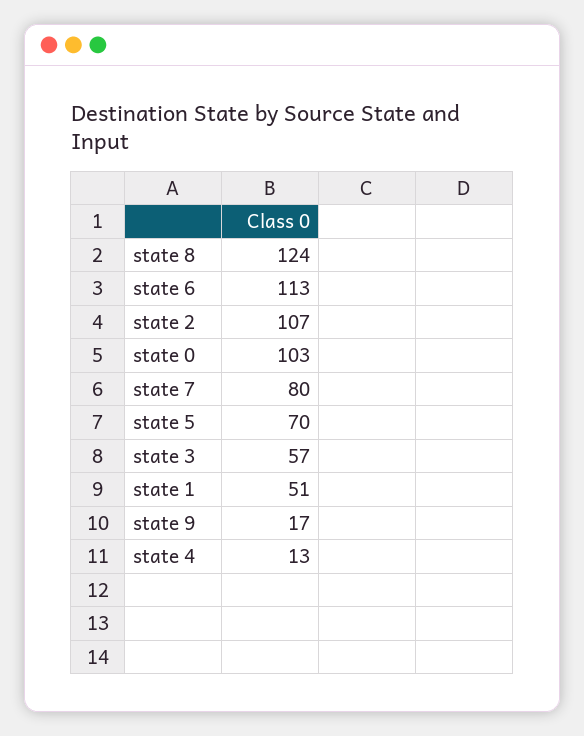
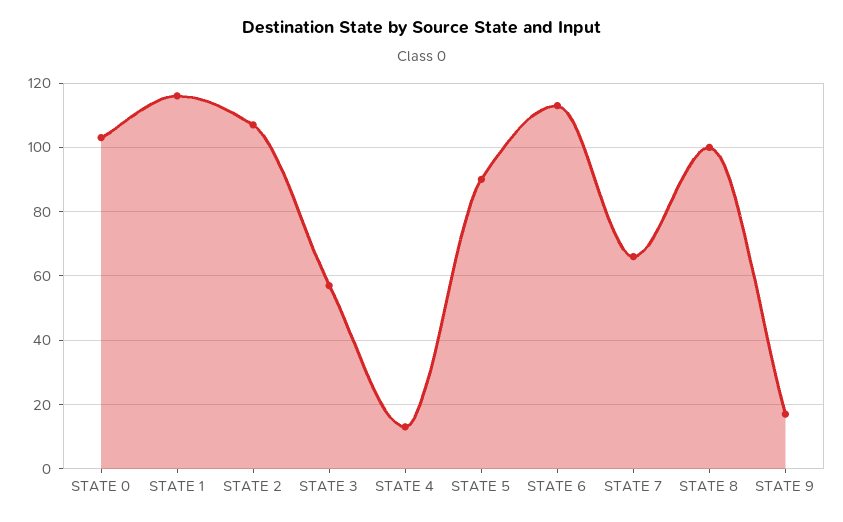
state 8: 124 -> 100
state 7: 80 -> 65
state 5: 70 -> 90
state 1: 51 -> 115

